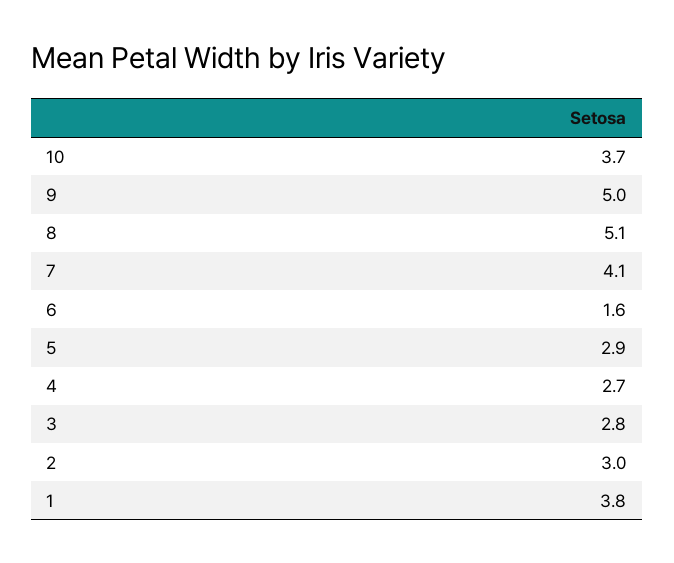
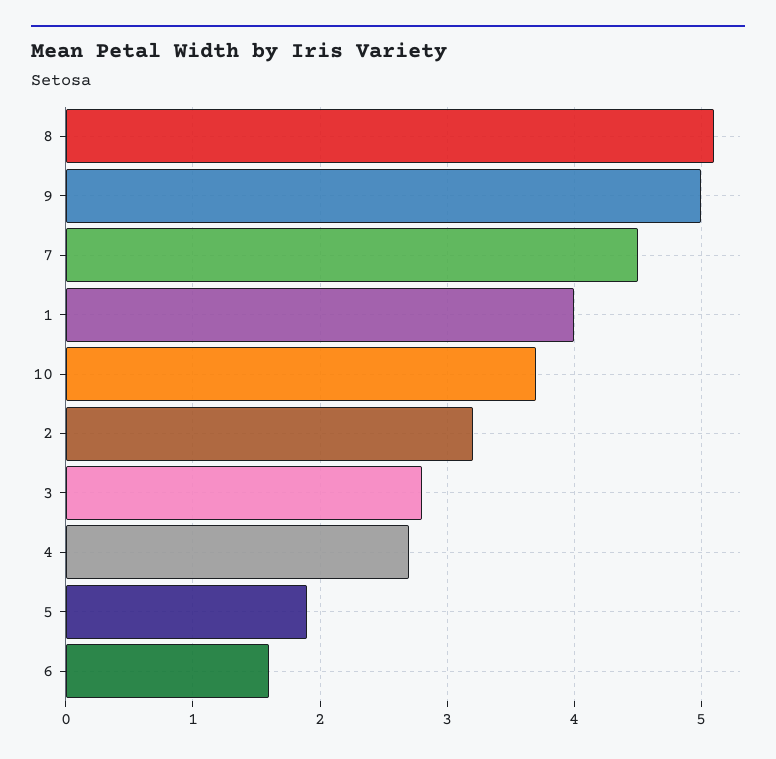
7: 4.1 -> 4.5
5: 2.9 -> 1.9
2: 3 -> 3.2
1: 3.8 -> 4

